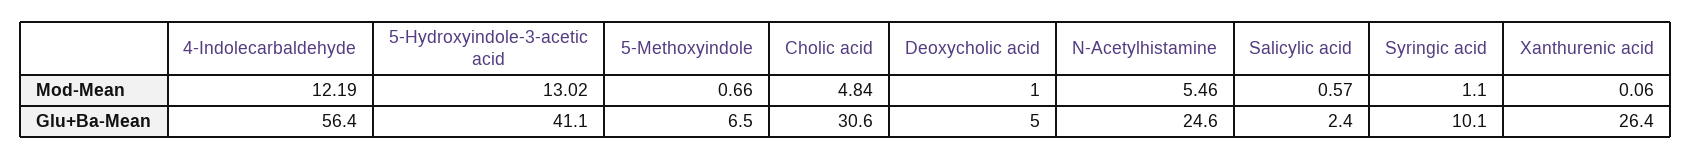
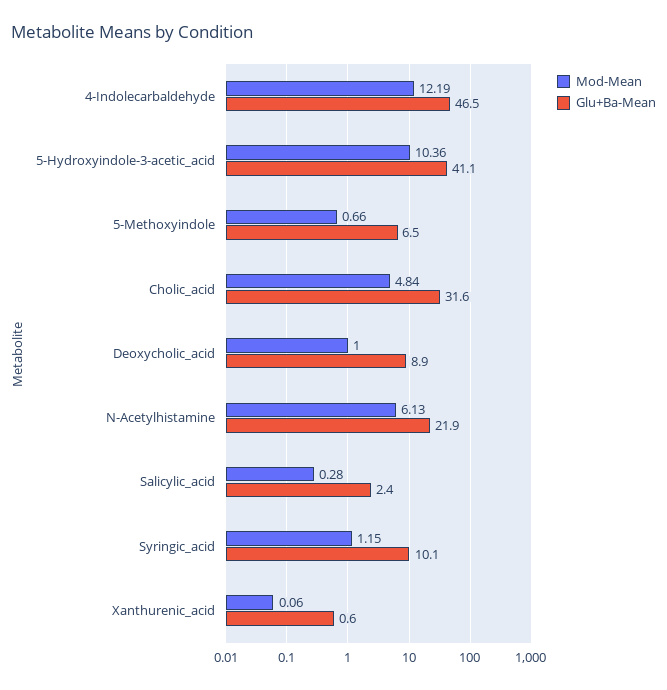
Mod-Mean, 5-Hydroxyindole-3-acetic acid: 13.02 -> 10.36
Mod-Mean, N-Acetylhistamine: 5.46 -> 6.13
Mod-Mean, Salicylic acid: 0.57 -> 0.28
Mod-Mean, Syringic acid: 1.1 -> 1.15
Glu+Ba-Mean, 4-Indolecarbaldehyde: 56.4 -> 46.5
Glu+Ba-Mean, Cholic acid: 30.6 -> 31.6
Glu+Ba-Mean, Deoxycholic acid: 5 -> 8.9
Glu+Ba-Mean, N-Acetylhistamine: 24.6 -> 21.9
Glu+Ba-Mean, Xanthurenic acid: 26.4 -> 0.6

